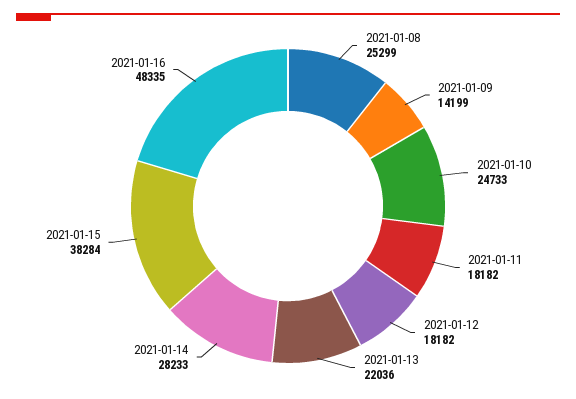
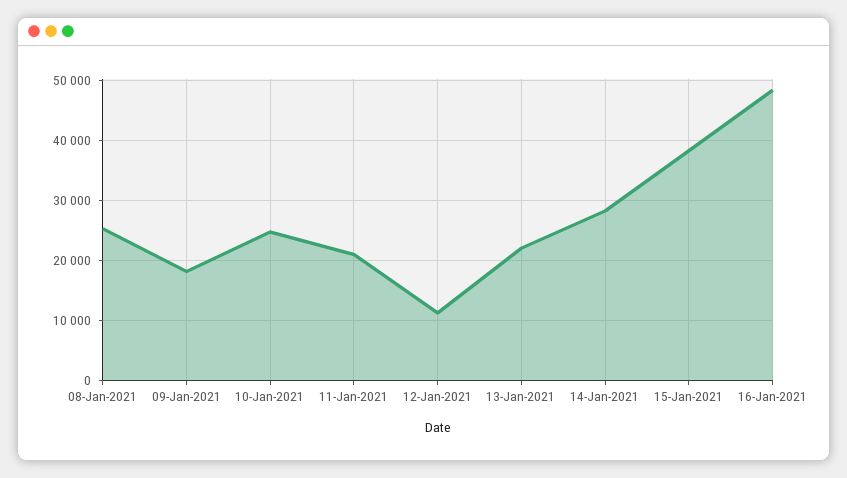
2021-01-09: 14199 -> 18000
2021-01-11: 18182 -> 21000
2021-01-12: 18182 -> 11000

